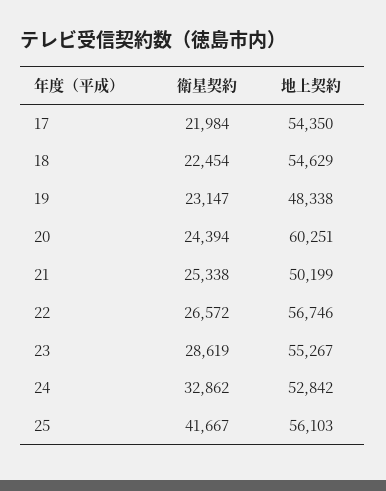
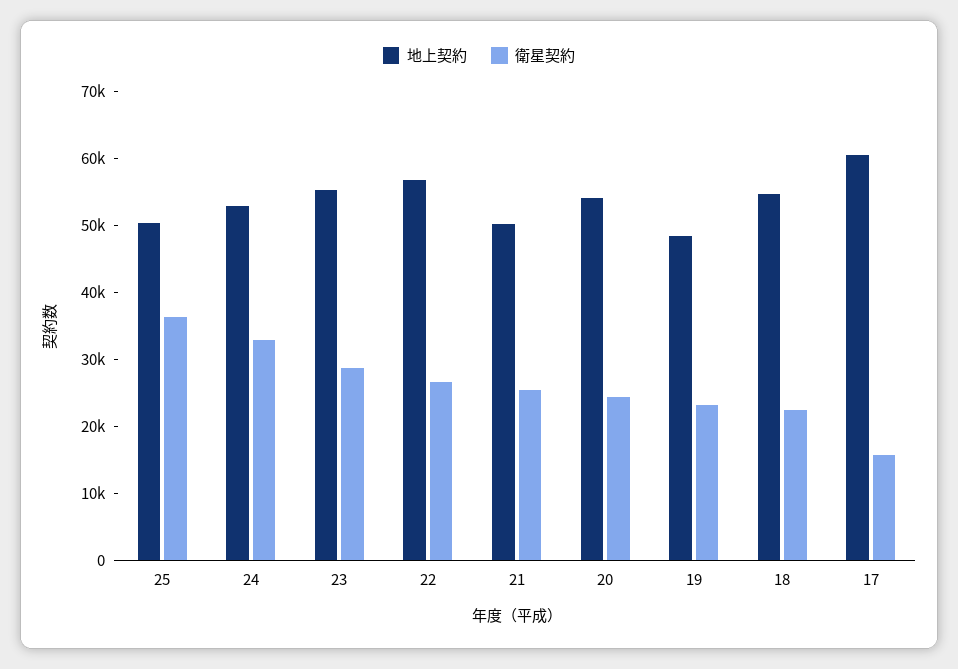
衛星契約, 17: 21984 -> 16000
地上契約, 17: 54350 -> 60000
地上契約, 20: 60251 -> 54000
衛星契約, 25: 41667 -> 36000
地上契約, 25: 56103 -> 50000

